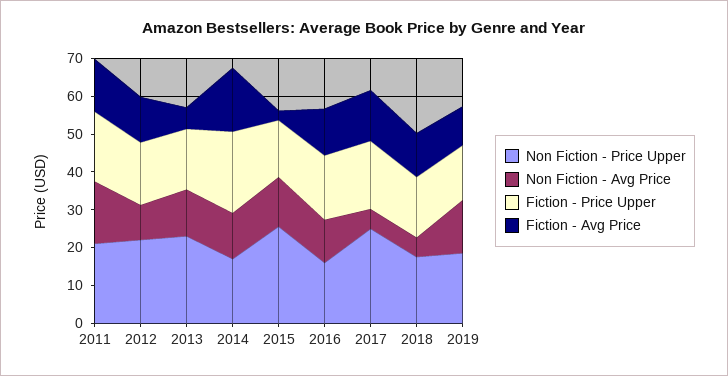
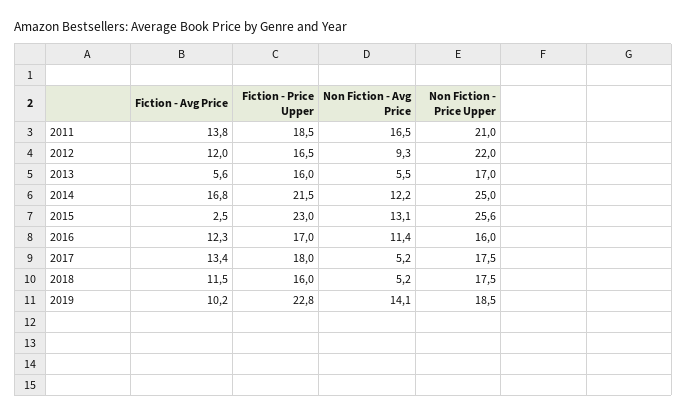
Non Fiction - Price Upper, 2013: 22.5 -> 17
Non Fiction - Avg Price, 2013: 12.5 -> 5.5
Non Fiction - Price Upper, 2014: 17.5 -> 25
Fiction - Price Upper, 2015: 15 -> 23
Non Fiction - Price Upper, 2017: 25 -> 17.5
Fiction - Price Upper, 2019: 15 -> 22.8

